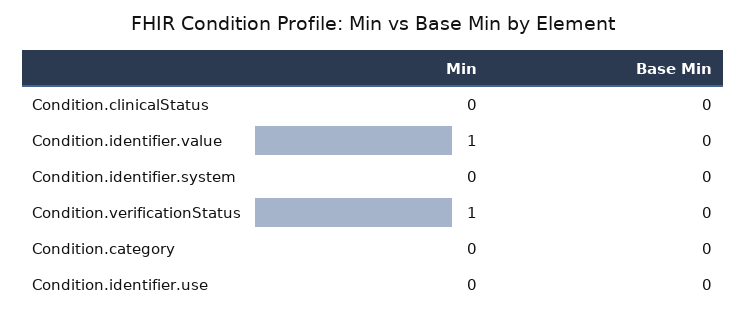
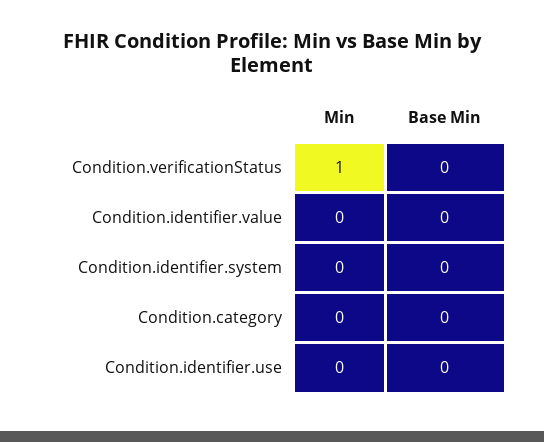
Min, Condition.clinicalStatus: 0 -> none
Base Min, Condition.clinicalStatus: 0 -> none
Min, Condition.identifier.value: 1 -> 0

